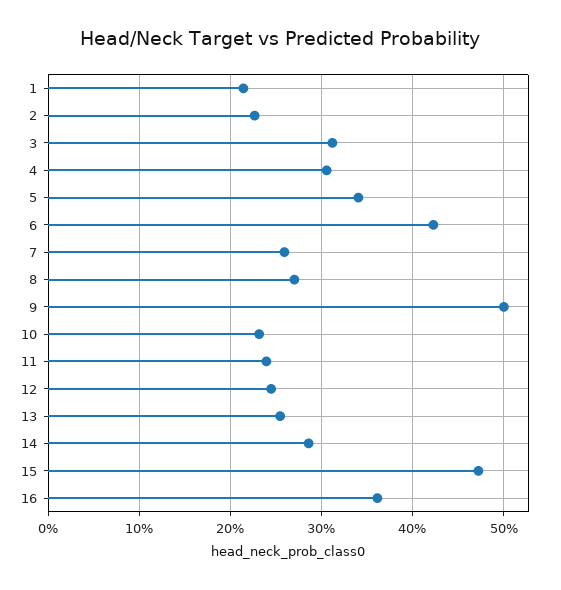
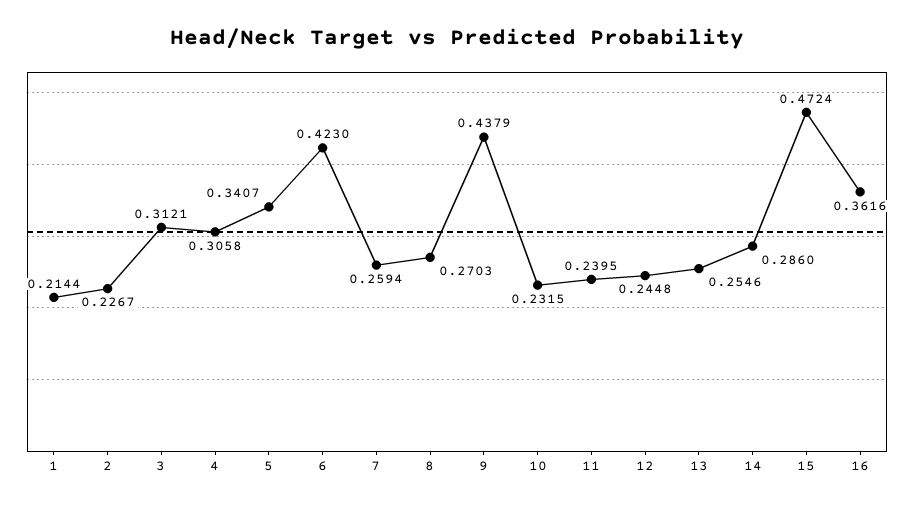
9: 0.5 -> 0.4379

